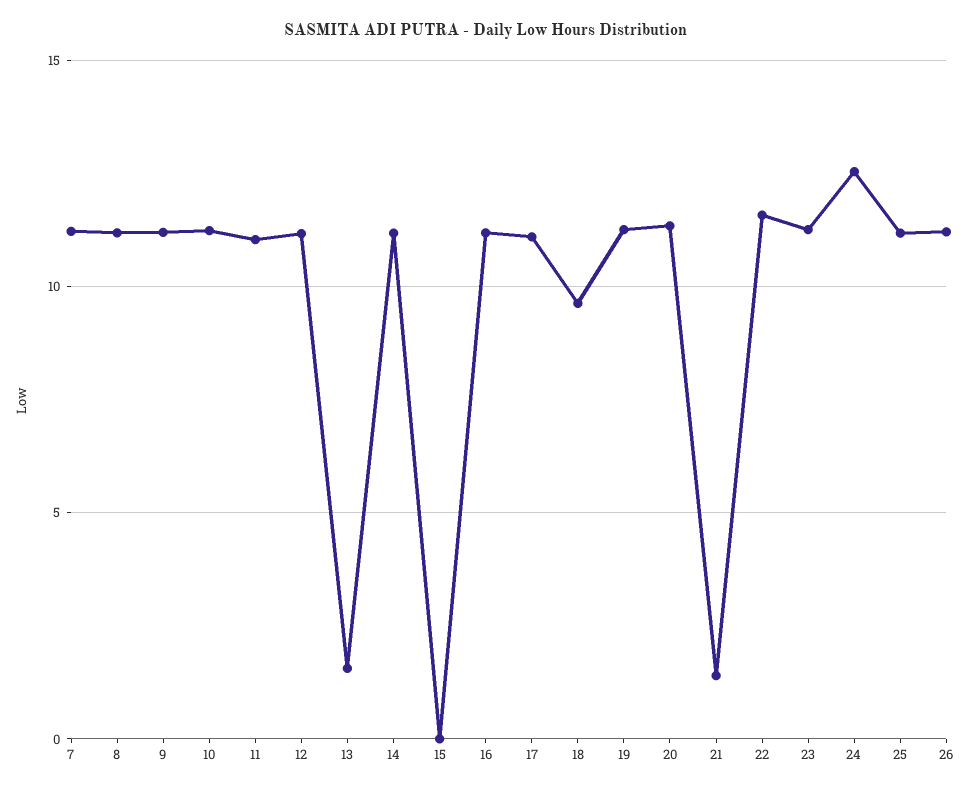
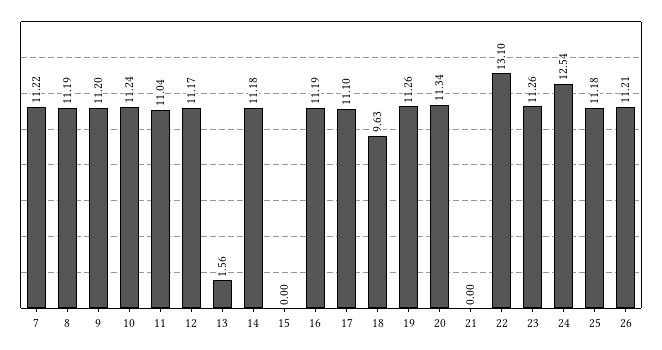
21: 1.5 -> 0
22: 11.5 -> 13.1

